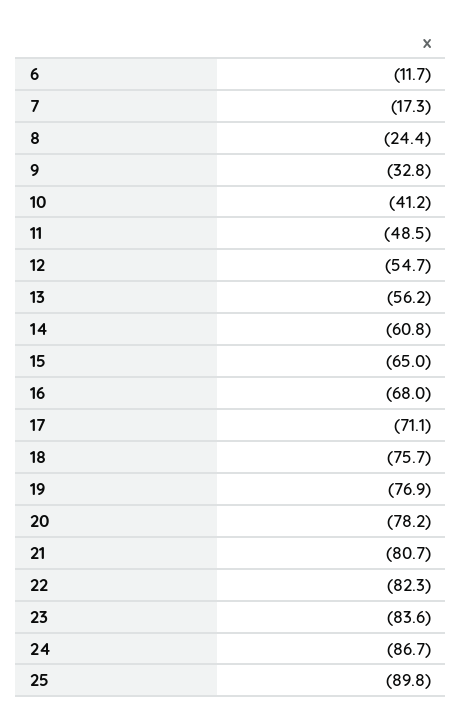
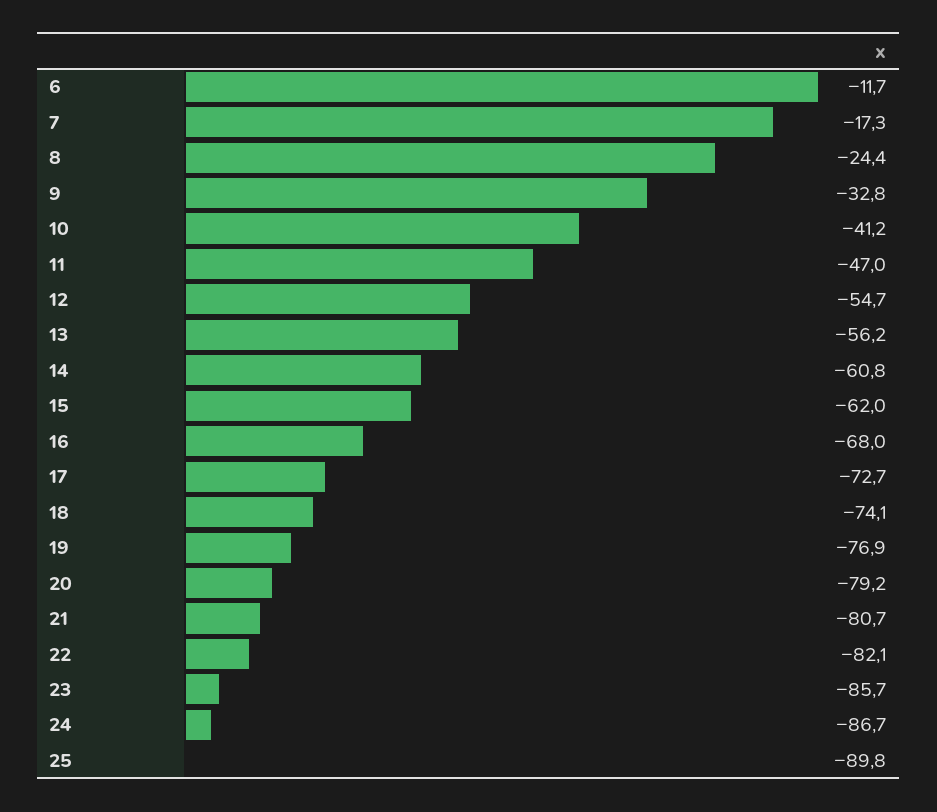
11: -48.5 -> -47
15: -65 -> -62
17: -71.1 -> -72.7
18: -75.7 -> -74.1
20: -78.2 -> -79.2
22: -82.3 -> -82.1
23: -83.6 -> -85.7

